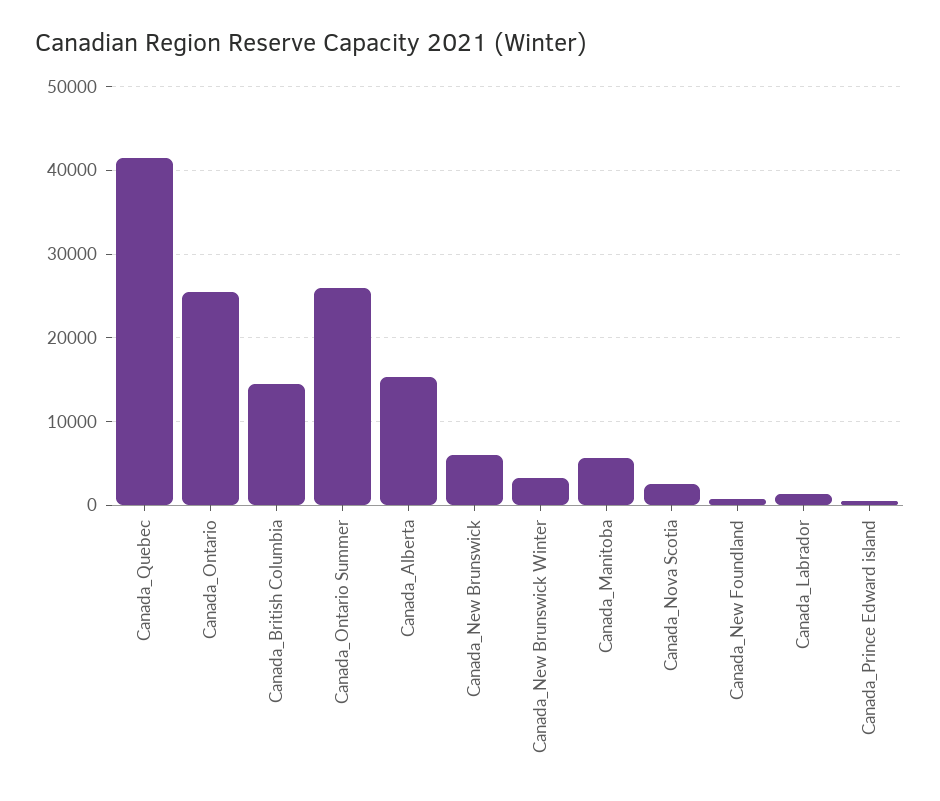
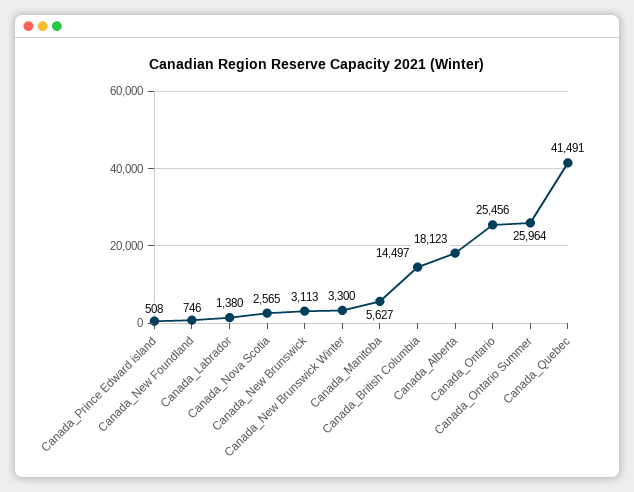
Canada_Alberta: 15000 -> 18123
Canada_New Brunswick: 6000 -> 3113

